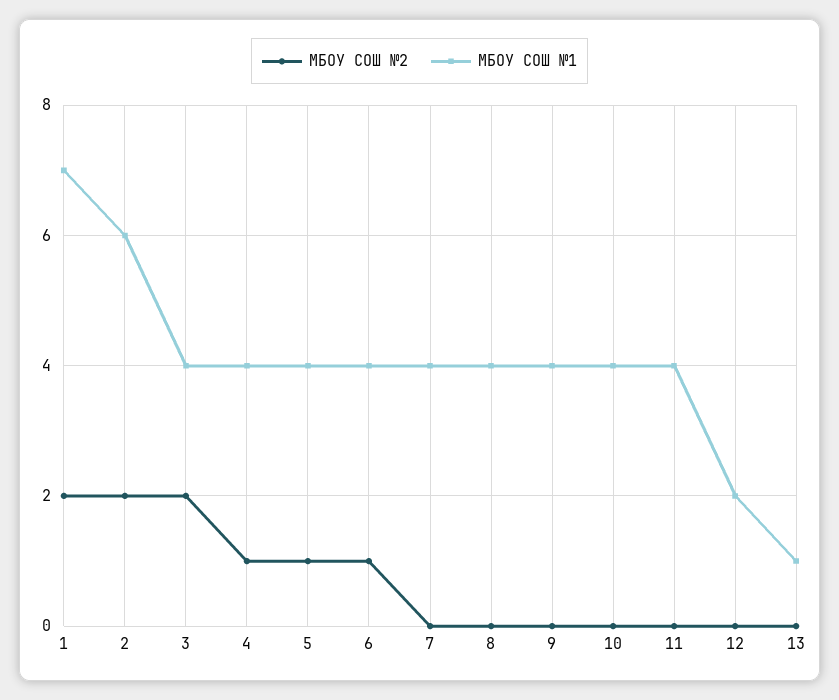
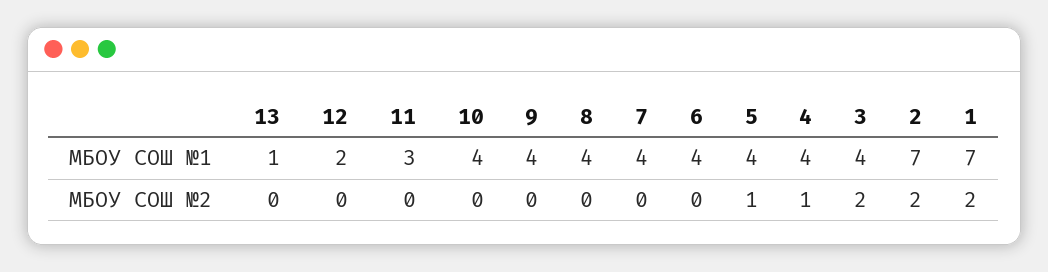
МБОУ СОШ №1, 2: 6 -> 7
МБОУ СОШ №2, 6: 1 -> 0
МБОУ СОШ №1, 11: 4 -> 3

